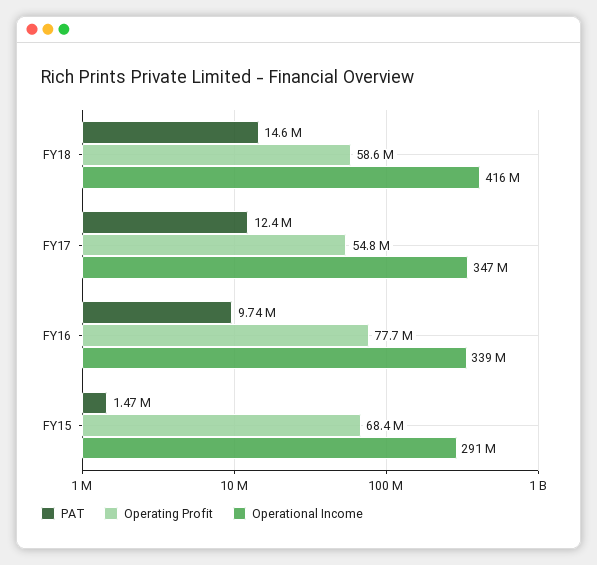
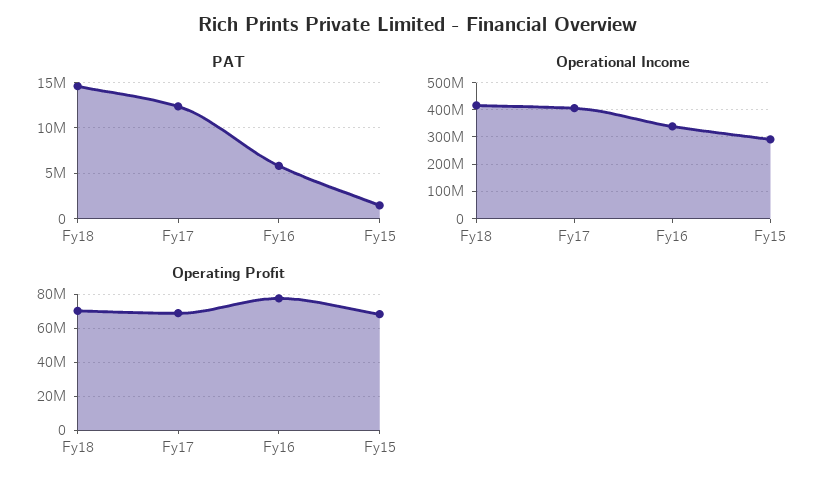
Operating Profit, FY18: 58600000 -> 70000000
Operating Profit, FY17: 54800000 -> 70000000
Operational Income, FY17: 347000000 -> 400000000
PAT, FY16: 9740000 -> 6000000

